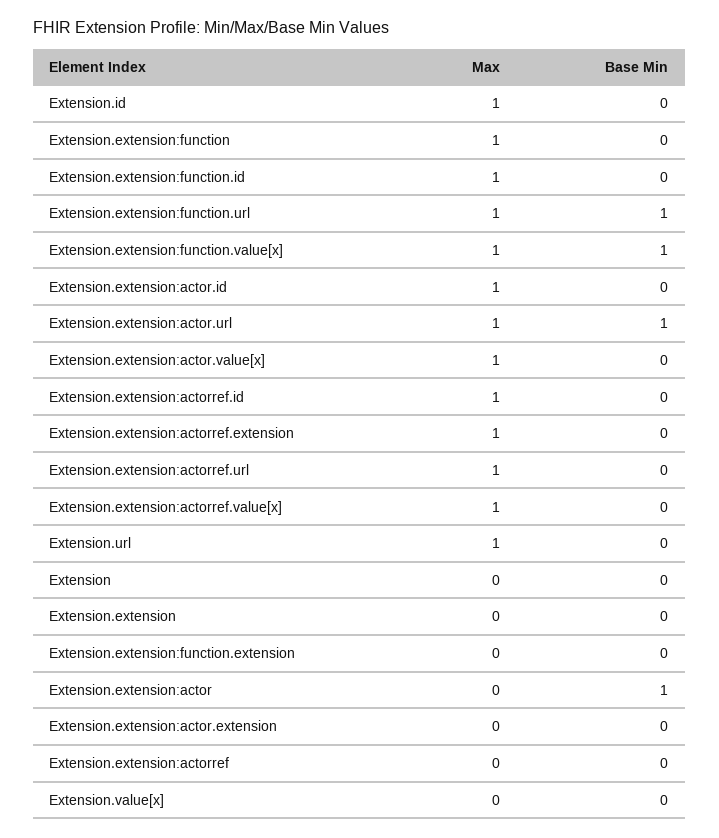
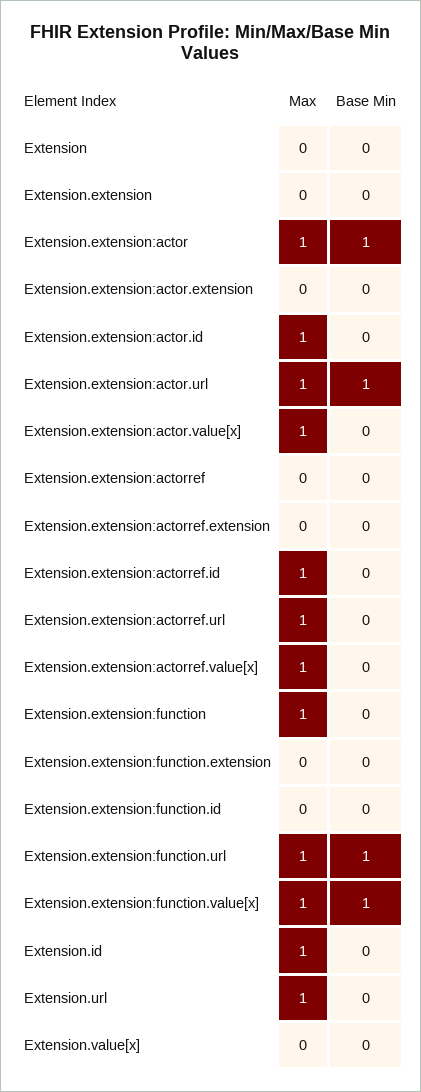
Max, Extension.extension:function.id: 1 -> 0
Max, Extension.extension:actorref.extension: 1 -> 0
Max, Extension.extension:actor: 0 -> 1

